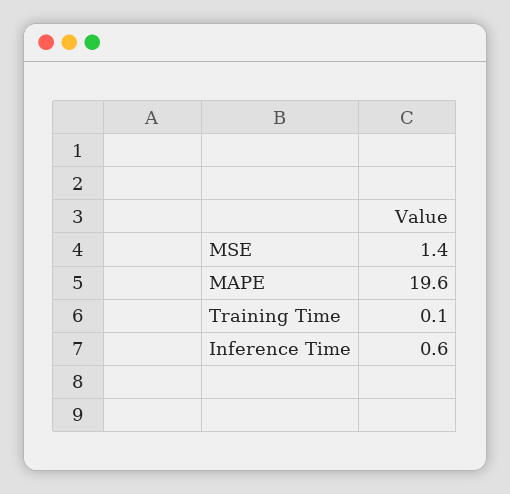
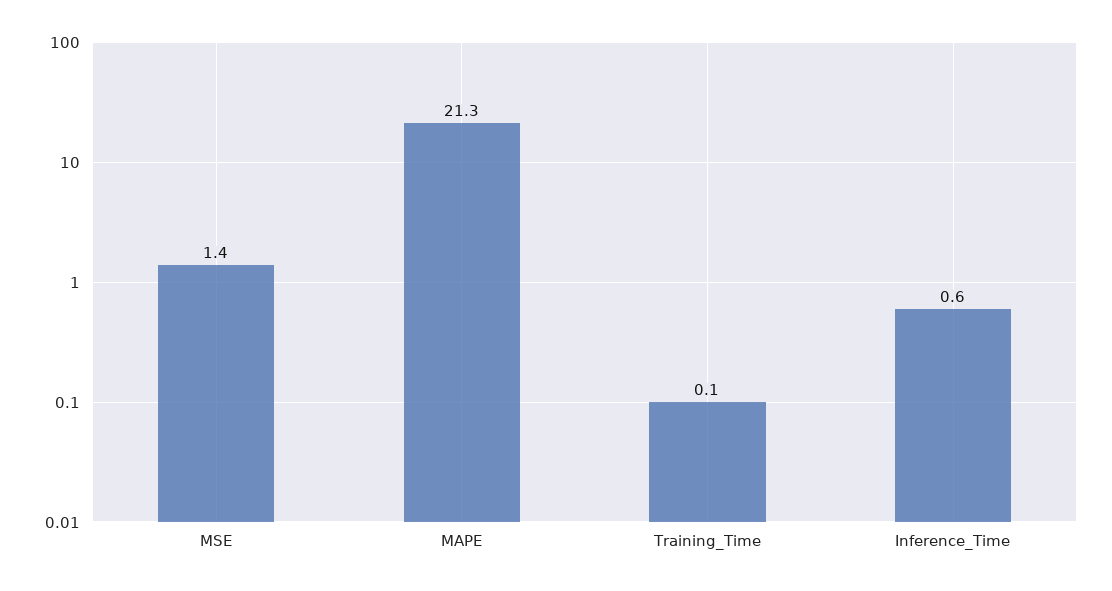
MAPE: 19.6 -> 21.3

